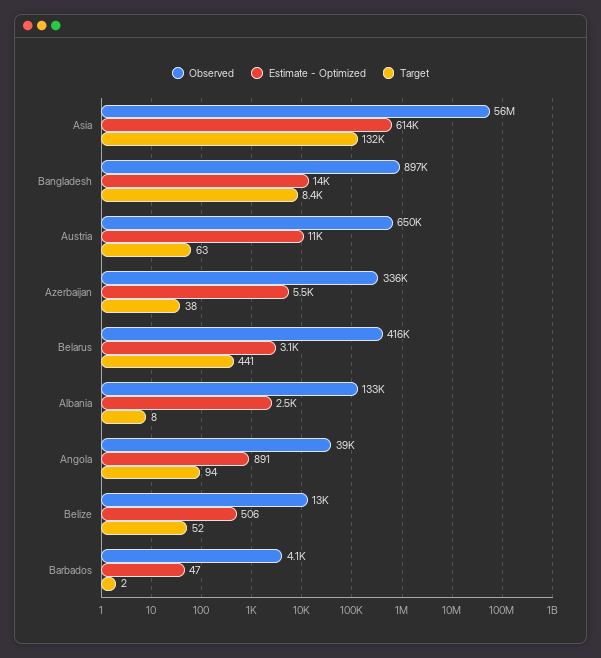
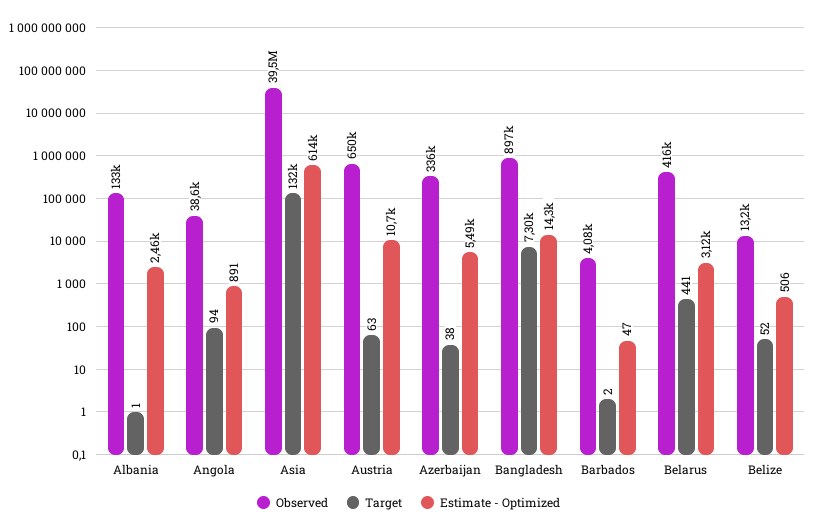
Observed, Asia: 56000000 -> 39500000
Target, Bangladesh: 8400 -> 7300
Target, Albania: 8 -> 1

